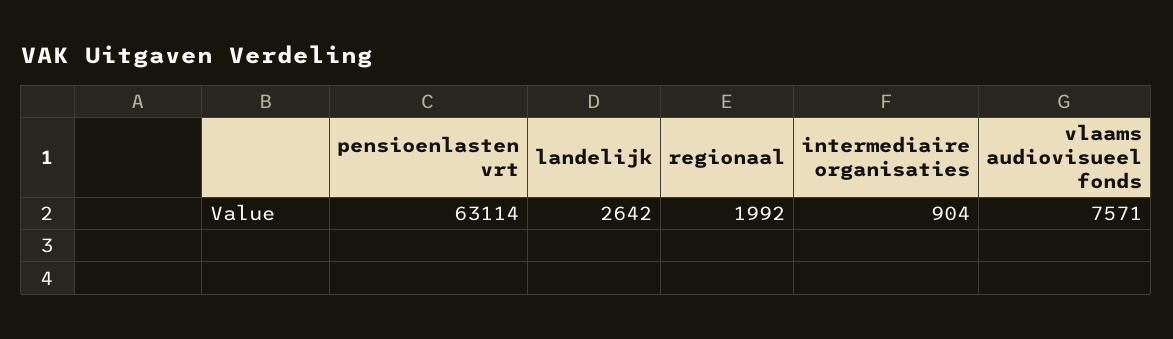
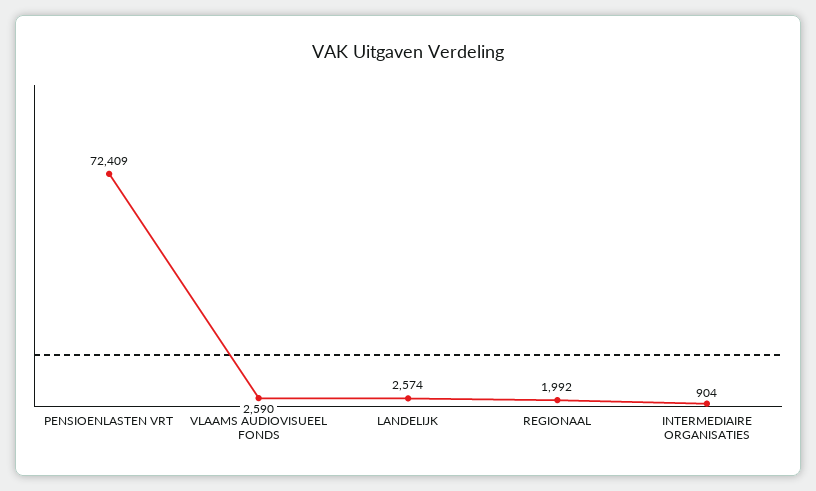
pensioenlasten vrt: 63114 -> 72409
landelijk: 2642 -> 2574
vlaams audiovisueel fonds: 7571 -> 2590

